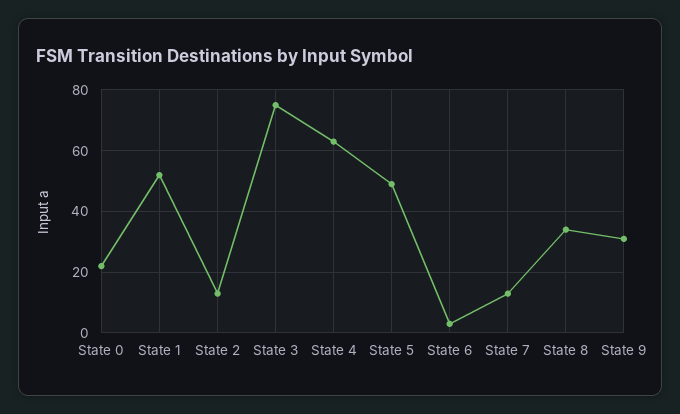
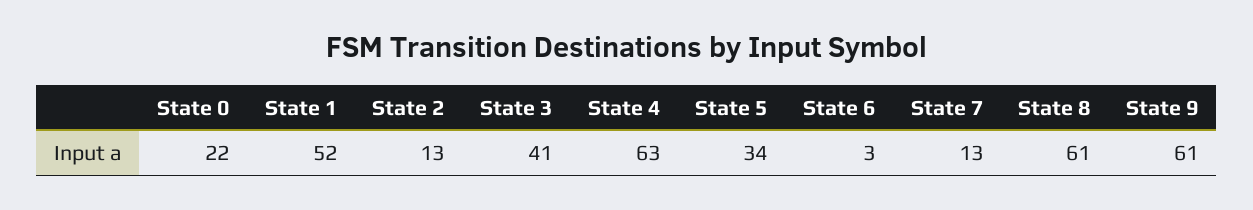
State 3: 75 -> 41
State 5: 50 -> 34
State 8: 35 -> 61
State 9: 30 -> 61

